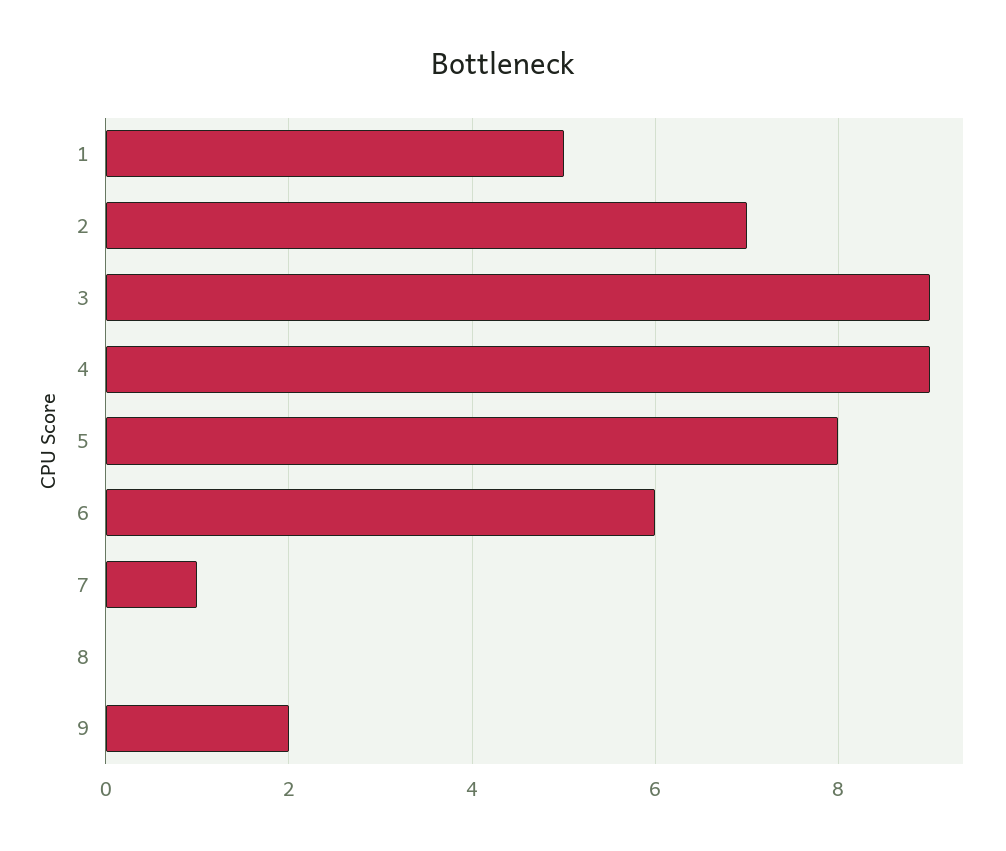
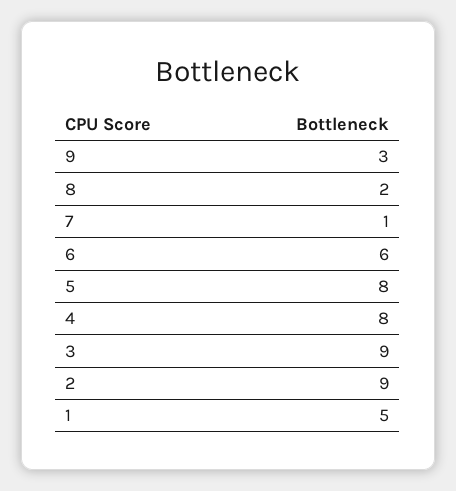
2: 7 -> 9
4: 9 -> 8
8: 0 -> 2
9: 2 -> 3

